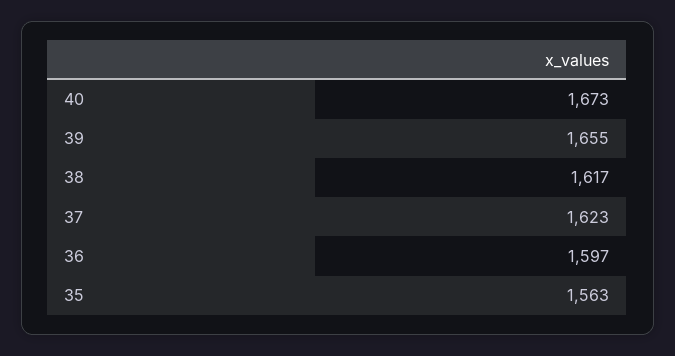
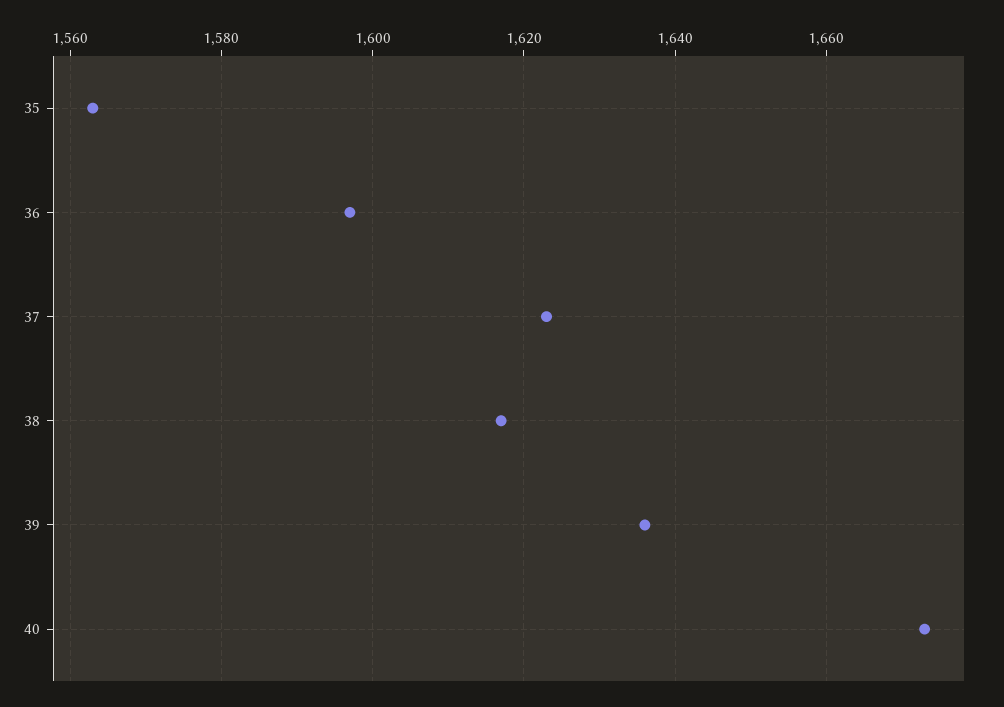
39: 1655 -> 1635

